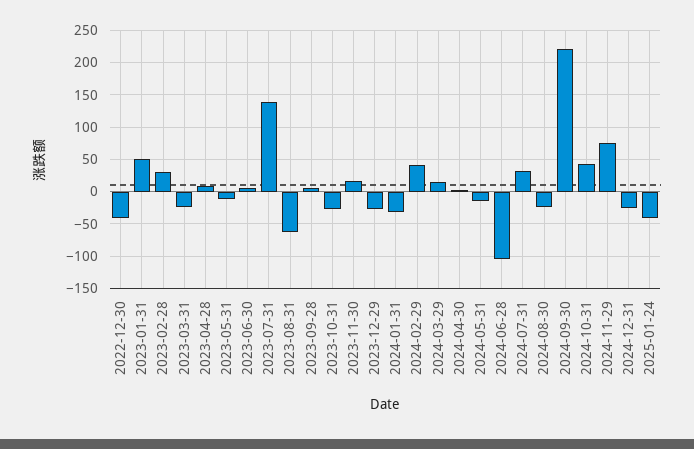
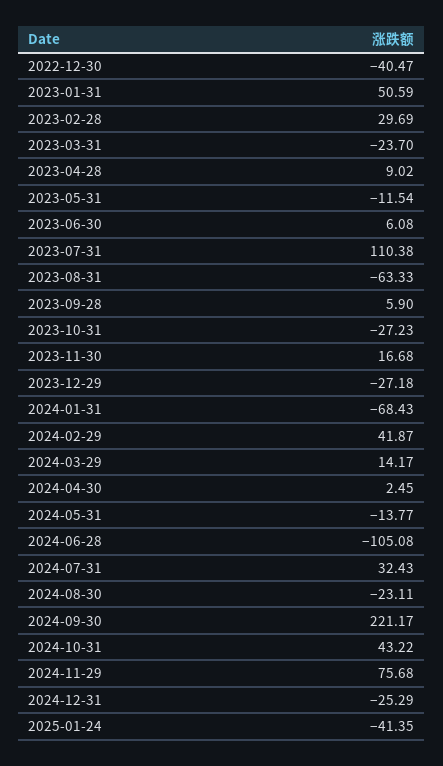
2023-07-31: 140 -> 110.38
2024-01-31: -30 -> -68.43

